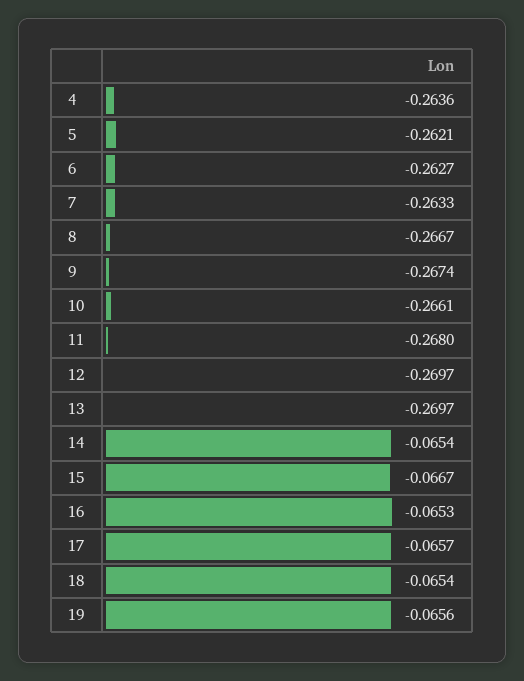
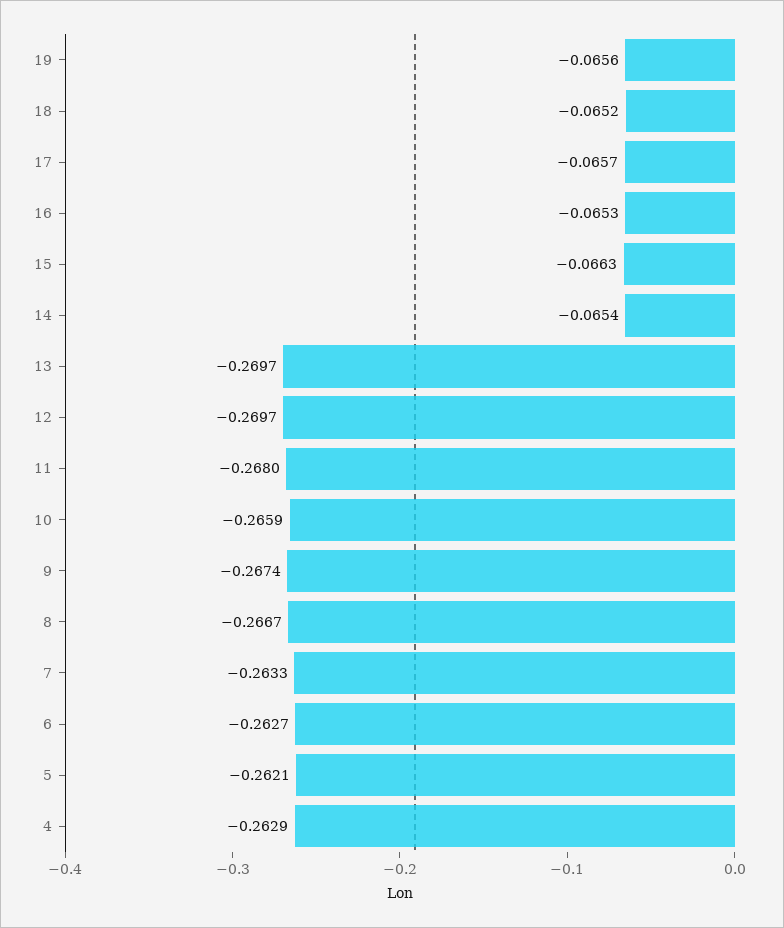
4: -0.2636 -> -0.2629
10: -0.2661 -> -0.2659
15: -0.0667 -> -0.0663
18: -0.0654 -> -0.0652

